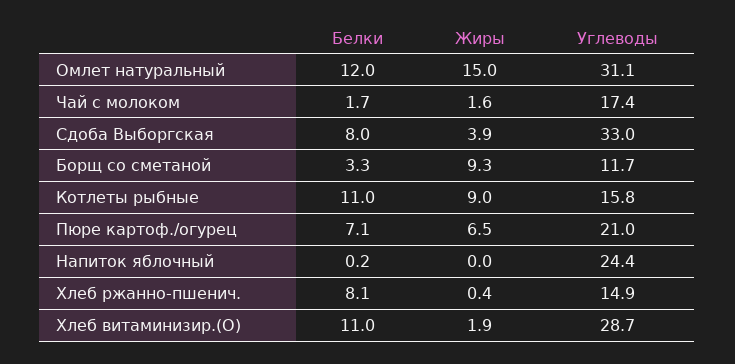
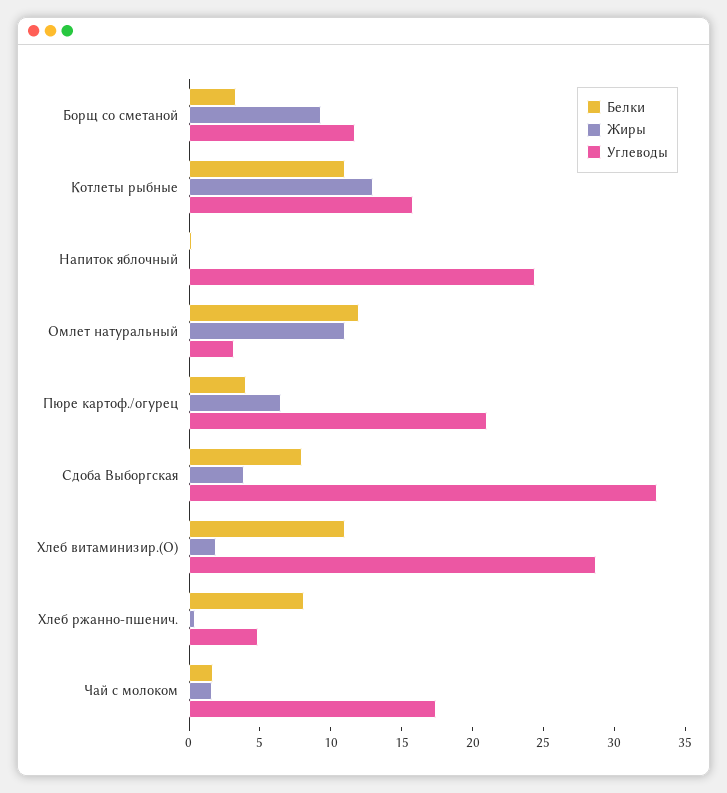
Жиры, Омлет натуральный: 15 -> 11
Углеводы, Омлет натуральный: 31.1 -> 3
Жиры, Котлеты рыбные: 9 -> 13
Белки, Пюре картоф./огурец: 7.1 -> 4
Углеводы, Хлеб ржанно-пшенич.: 14.9 -> 5

